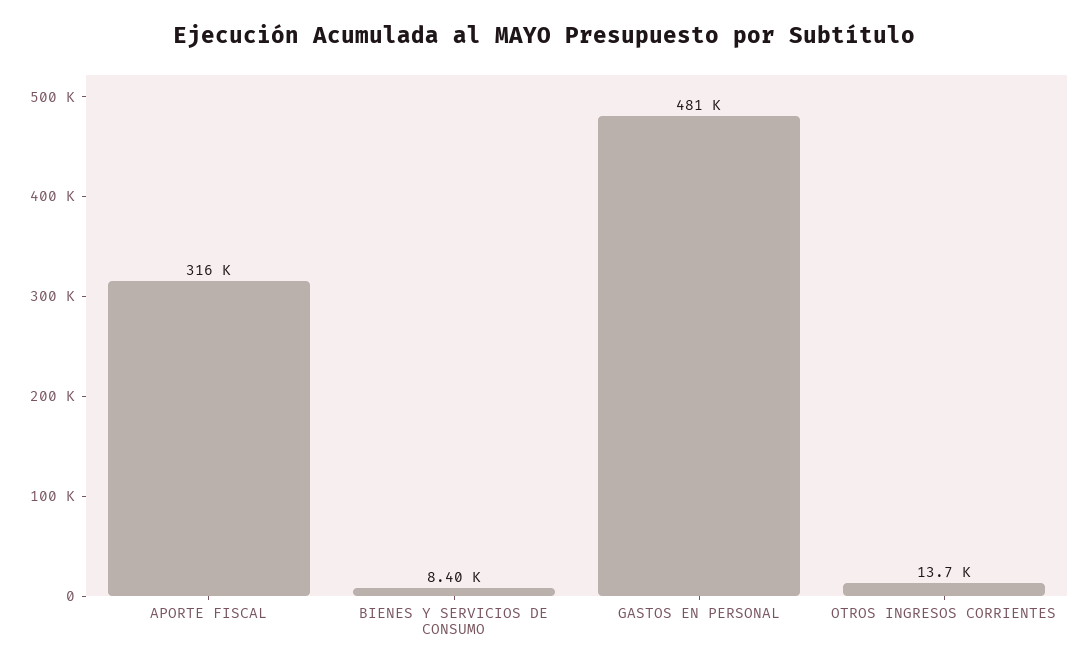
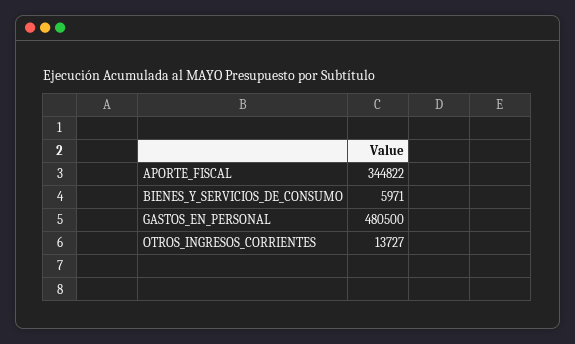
APORTE FISCAL: 316000 -> 344822
BIENES Y SERVICIOS DE CONSUMO: 8400 -> 5971

